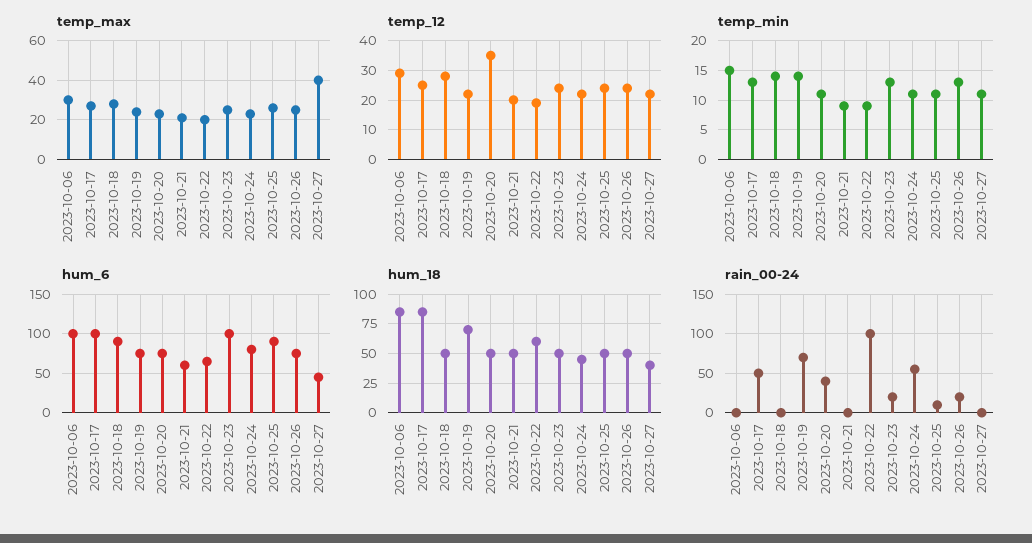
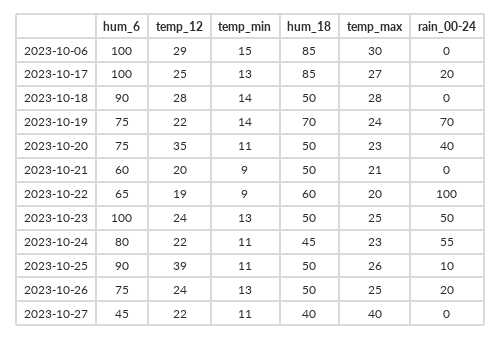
temp_12, 2023-10-25: 25 -> 39
rain_00-24, 2023-10-17: 50 -> 20
rain_00-24, 2023-10-23: 20 -> 50

